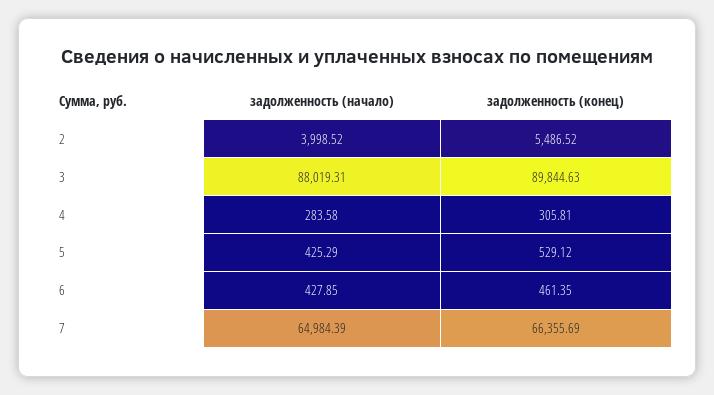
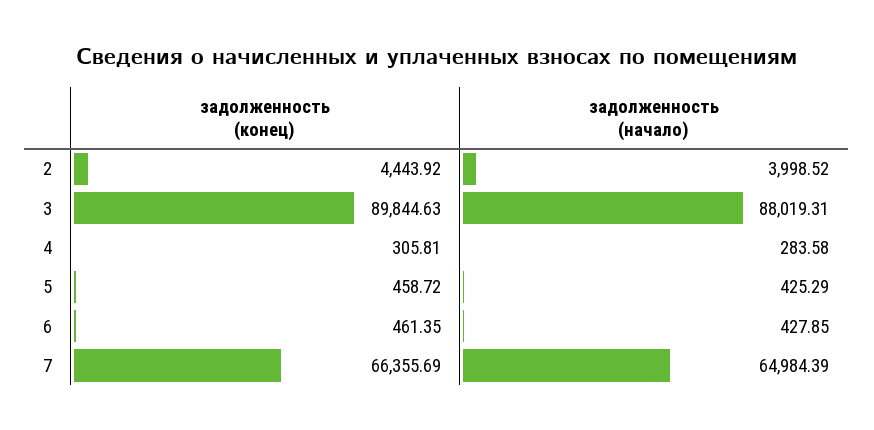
задолженность (конец), 2: 5486.52 -> 4443.92
задолженность (конец), 5: 529.12 -> 458.72

